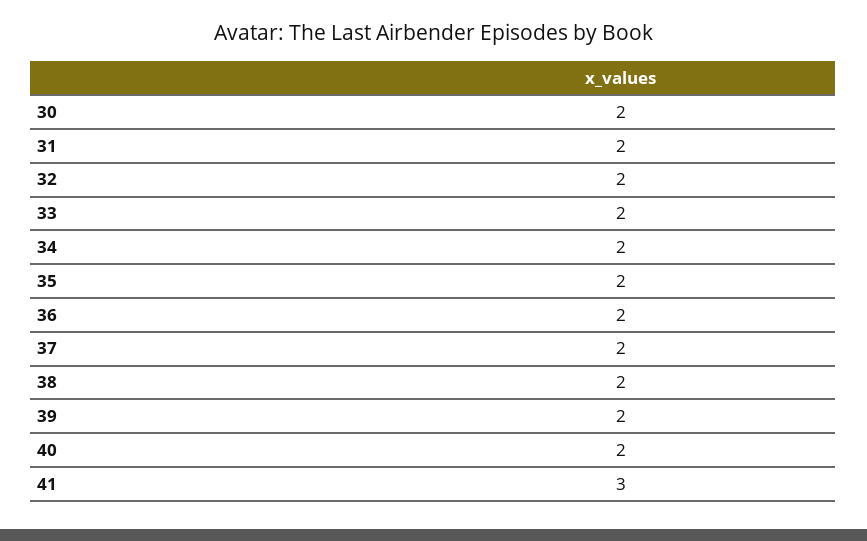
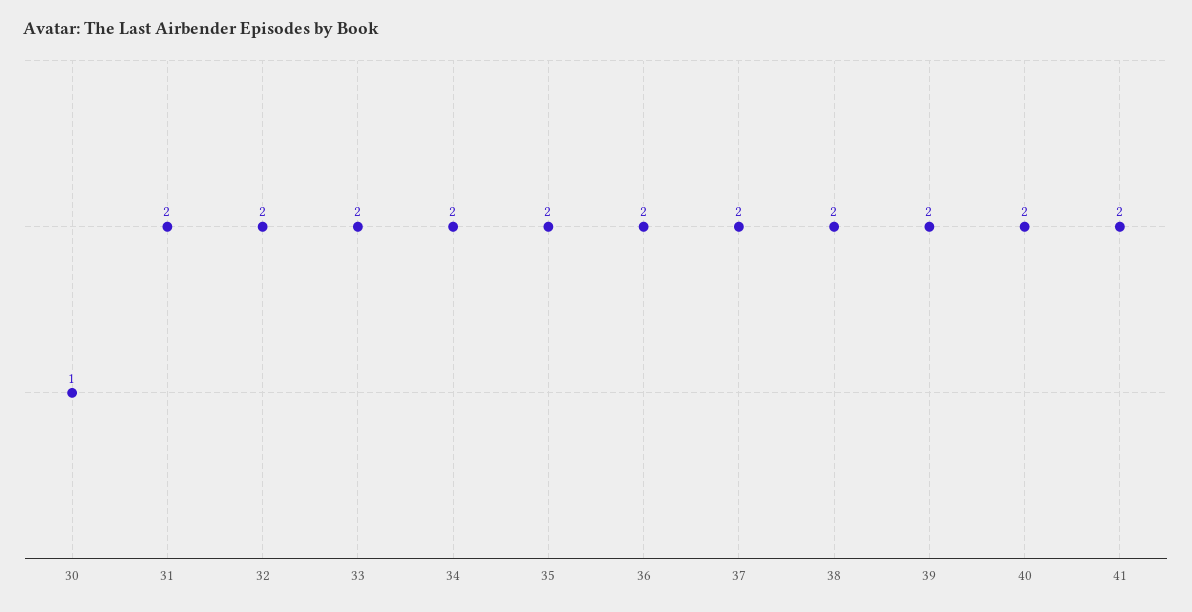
30: 2 -> 1
41: 3 -> 2

